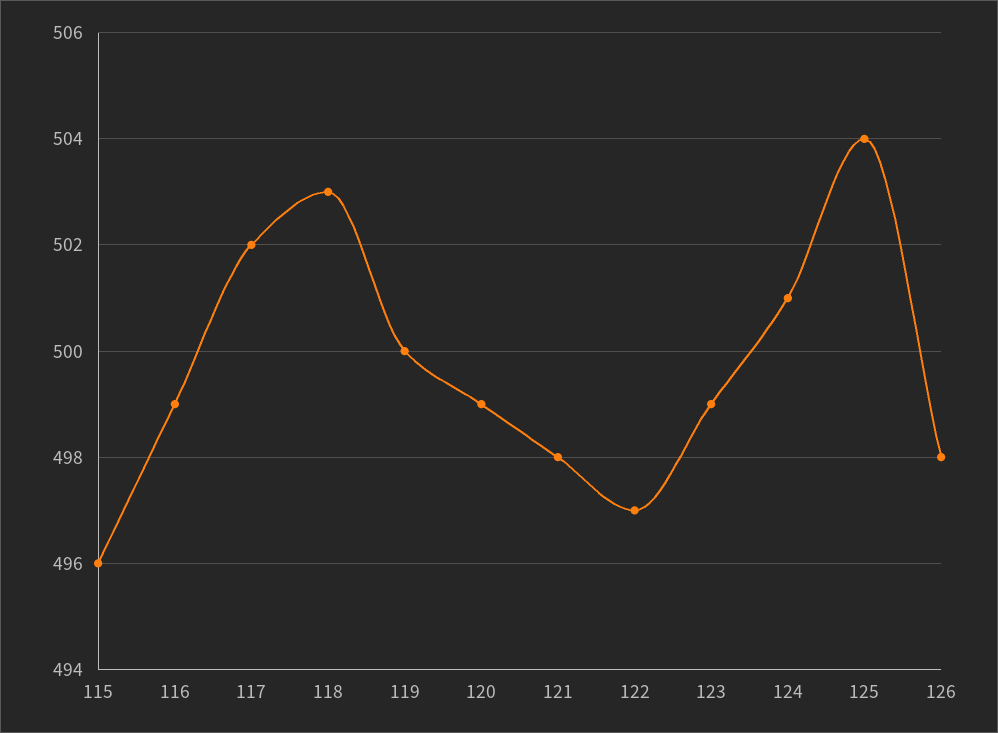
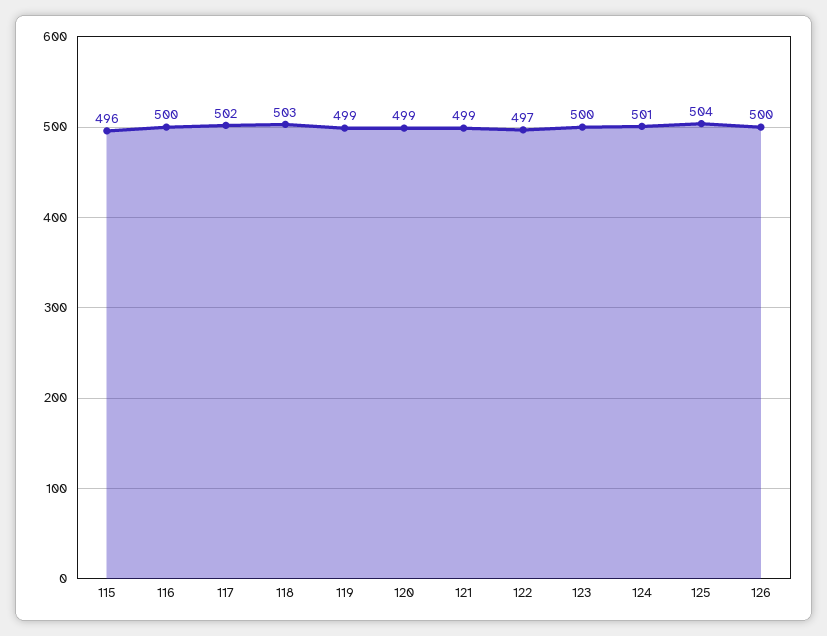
116: 499 -> 500
119: 500 -> 499
121: 498 -> 499
123: 499 -> 500
126: 498 -> 500

